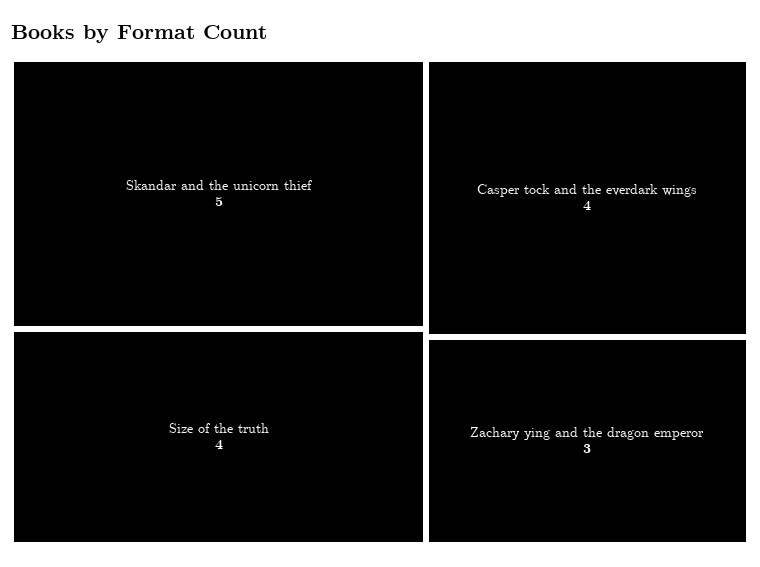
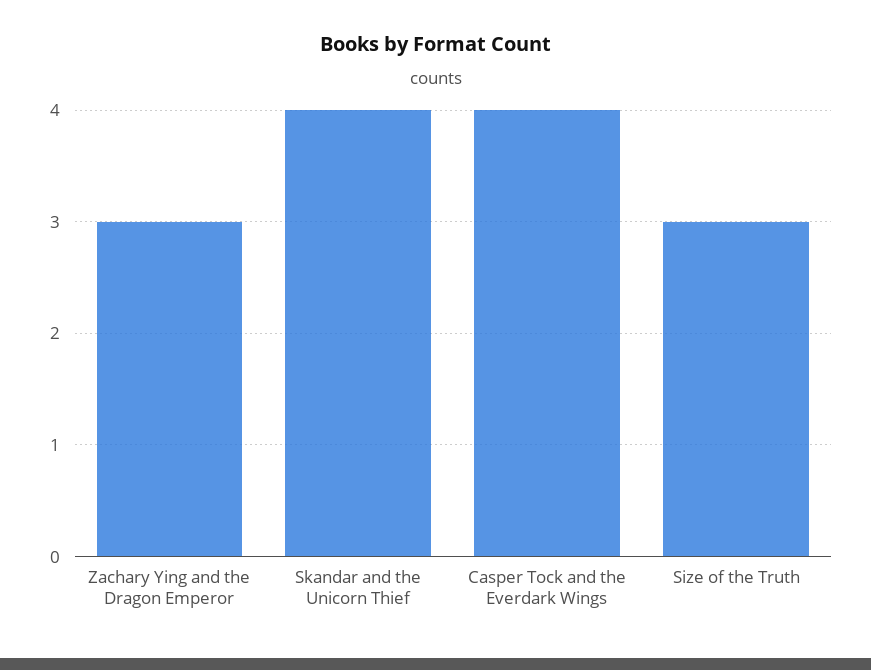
Skandar and the unicorn thief: 5 -> 4
Size of the truth: 4 -> 3

